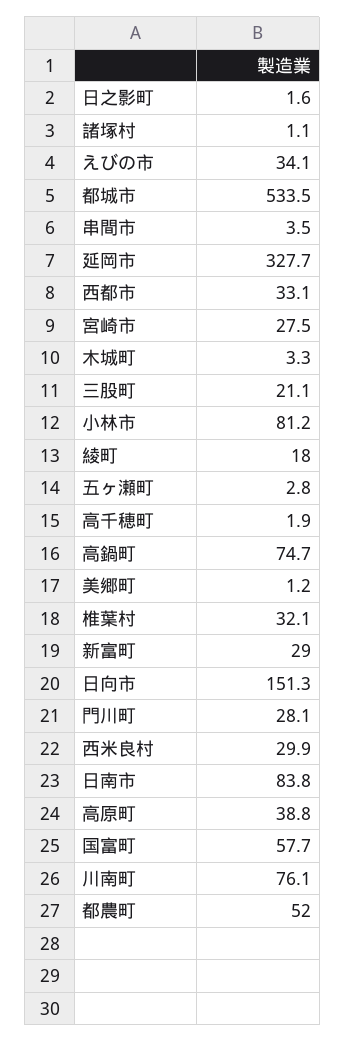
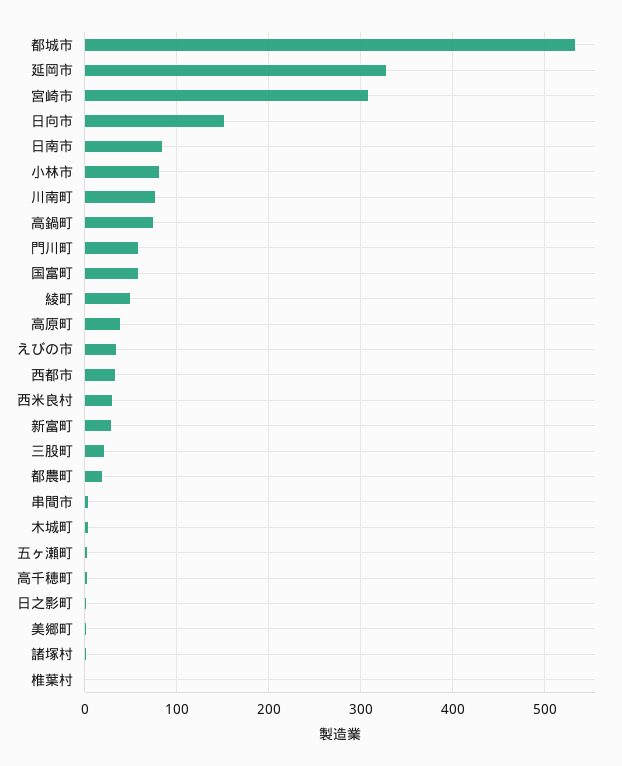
宮崎市: 27.5 -> 310
綾町: 18 -> 50
椎葉村: 32.1 -> 0
門川町: 28.1 -> 60
都農町: 52 -> 20

